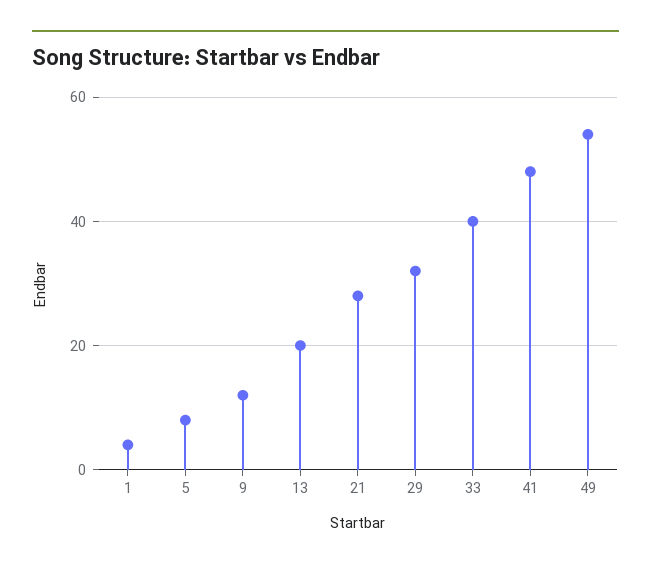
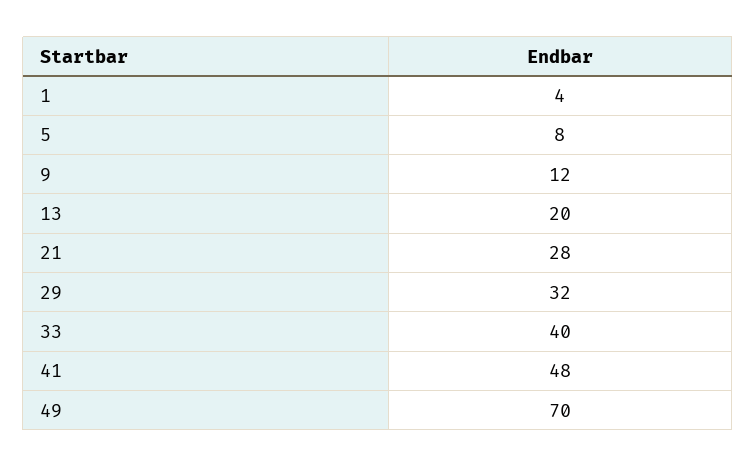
49: 55 -> 70

